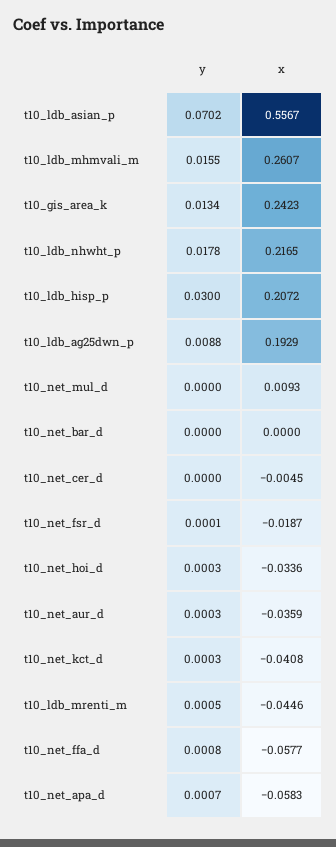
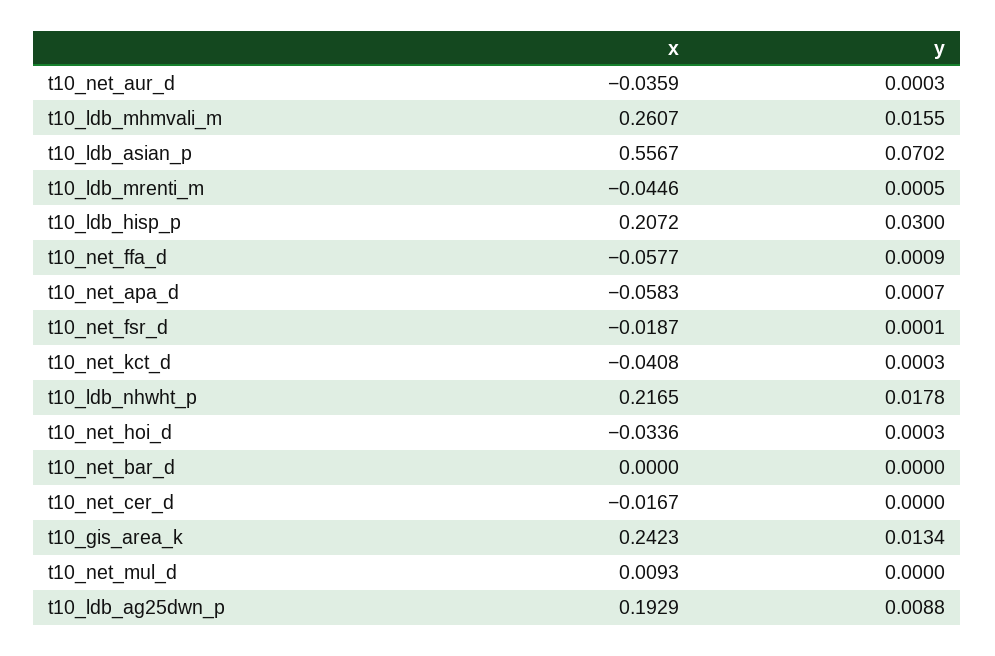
x, t10_net_cer_d: -0.0045 -> -0.0167
y, t10_net_ffa_d: 0.0008 -> 0.0009

